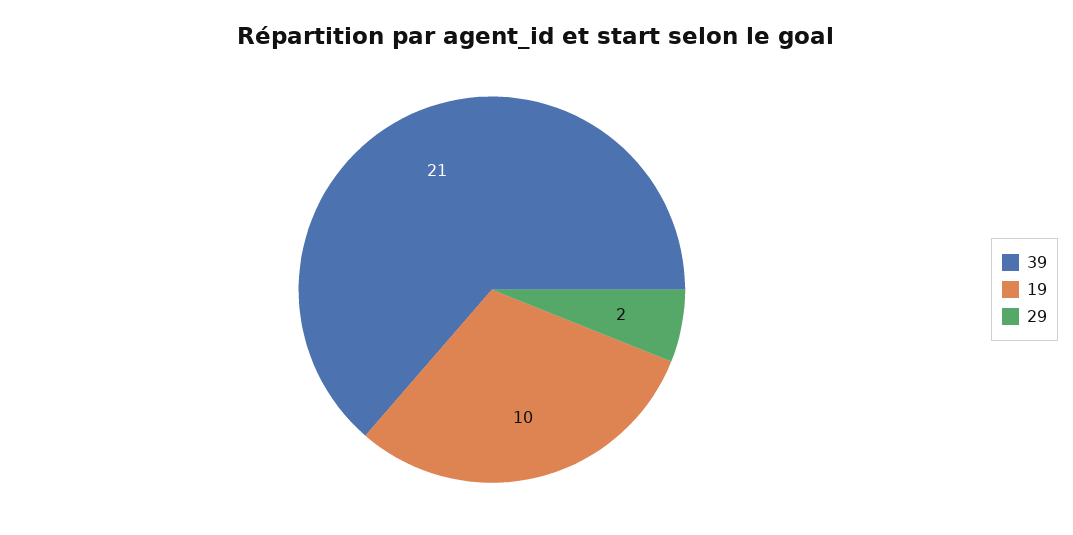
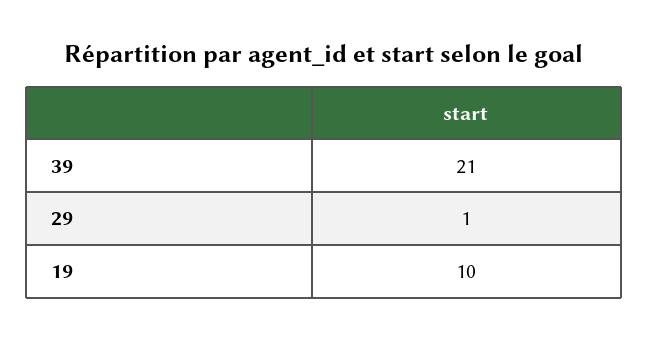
29: 2 -> 1

